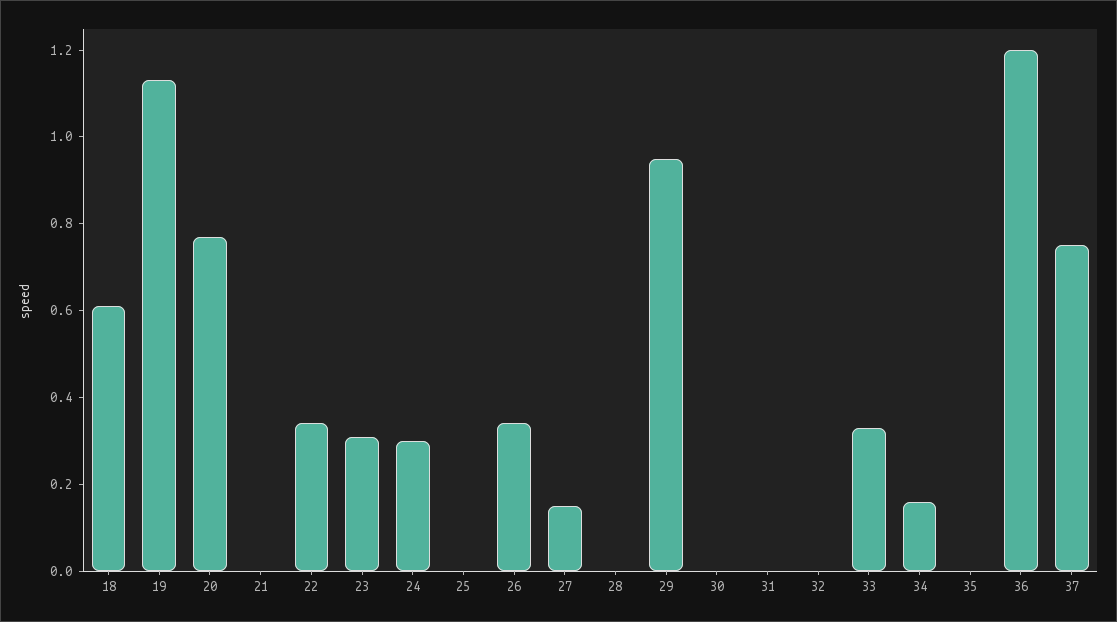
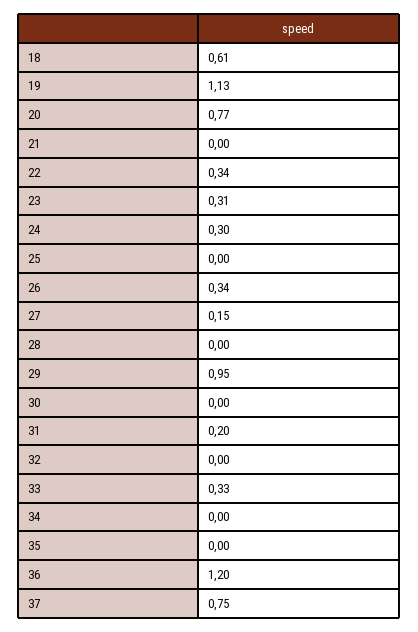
31: 0 -> 0.2
34: 0.15 -> 0

